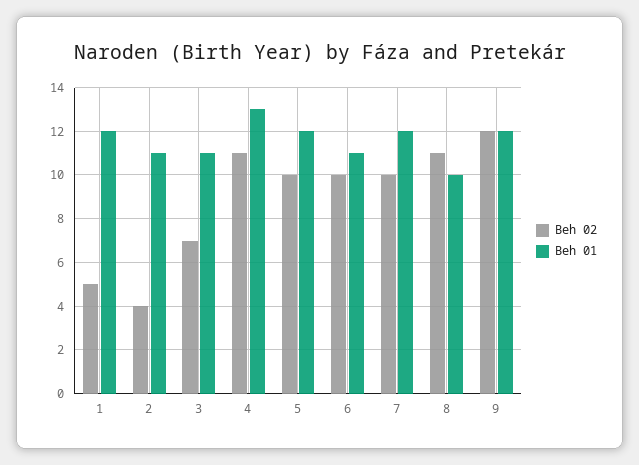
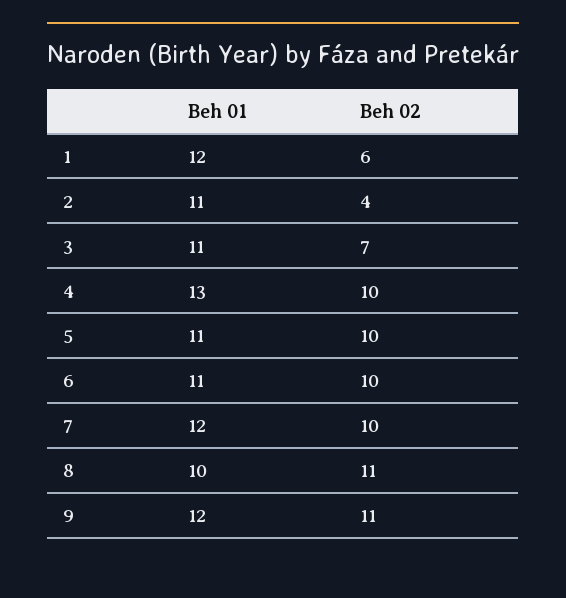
Beh 02, 1: 5 -> 6
Beh 02, 4: 11 -> 10
Beh 01, 5: 12 -> 11
Beh 02, 9: 12 -> 11

